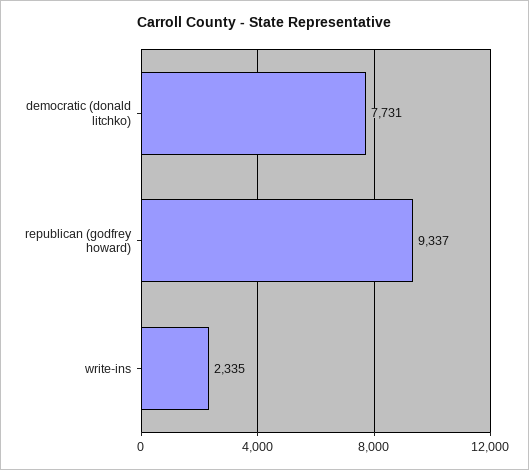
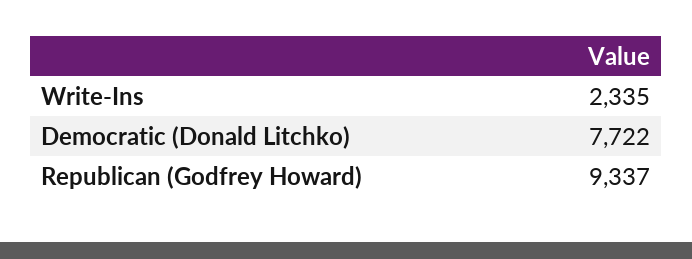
democratic (donald litchko): 7731 -> 7722

